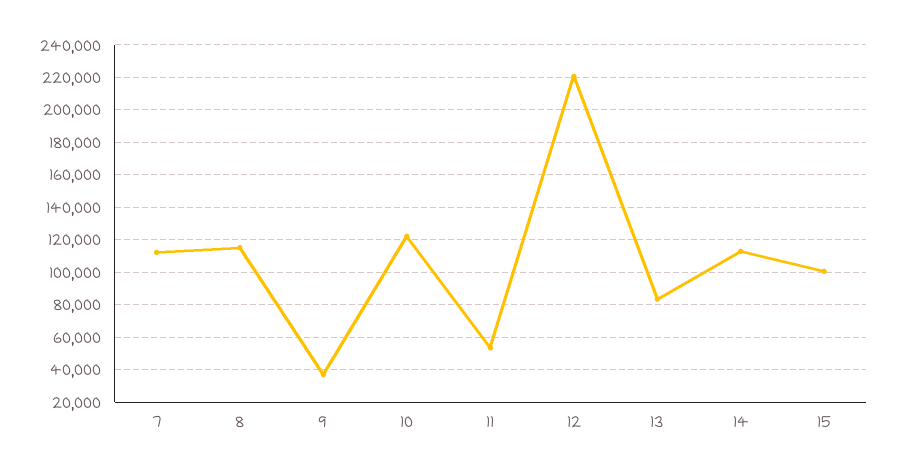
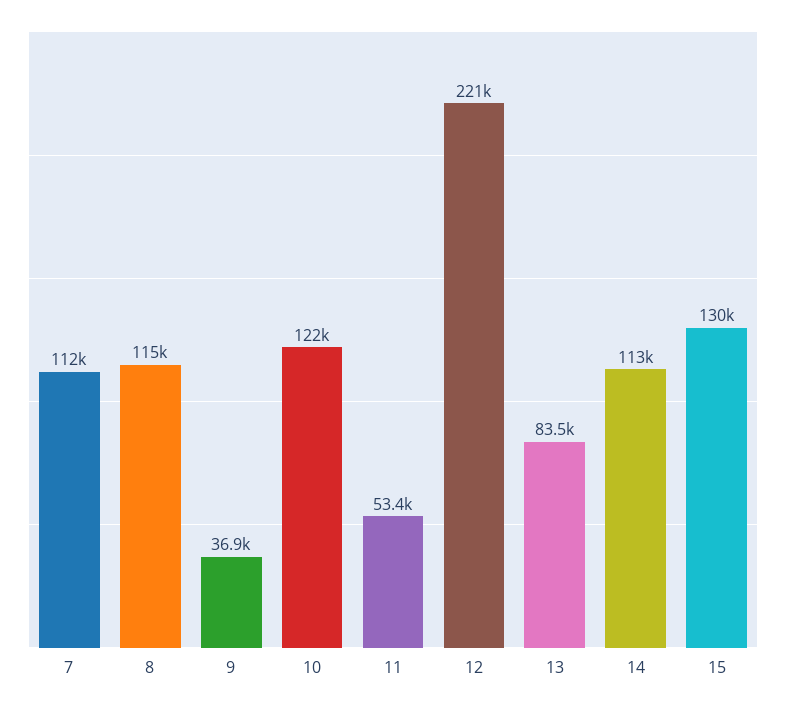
15: 100000 -> 130000

